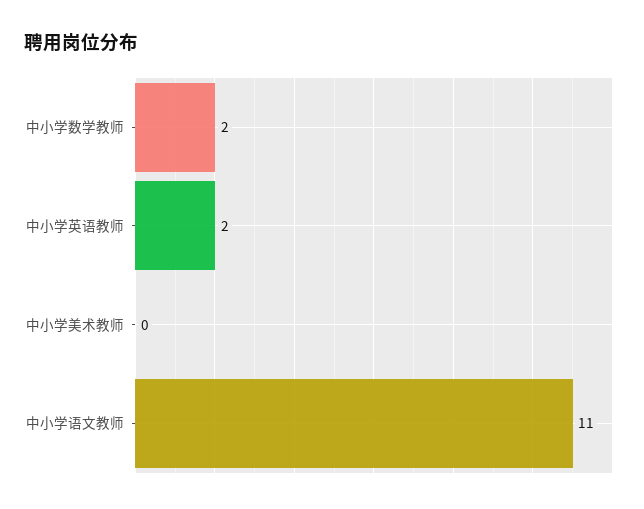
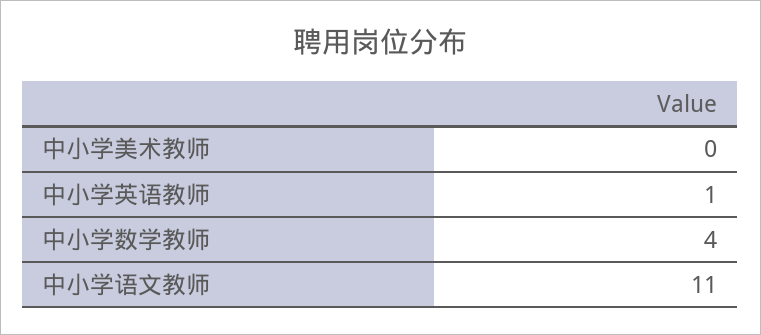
中小学数学教师: 2 -> 4
中小学英语教师: 2 -> 1

